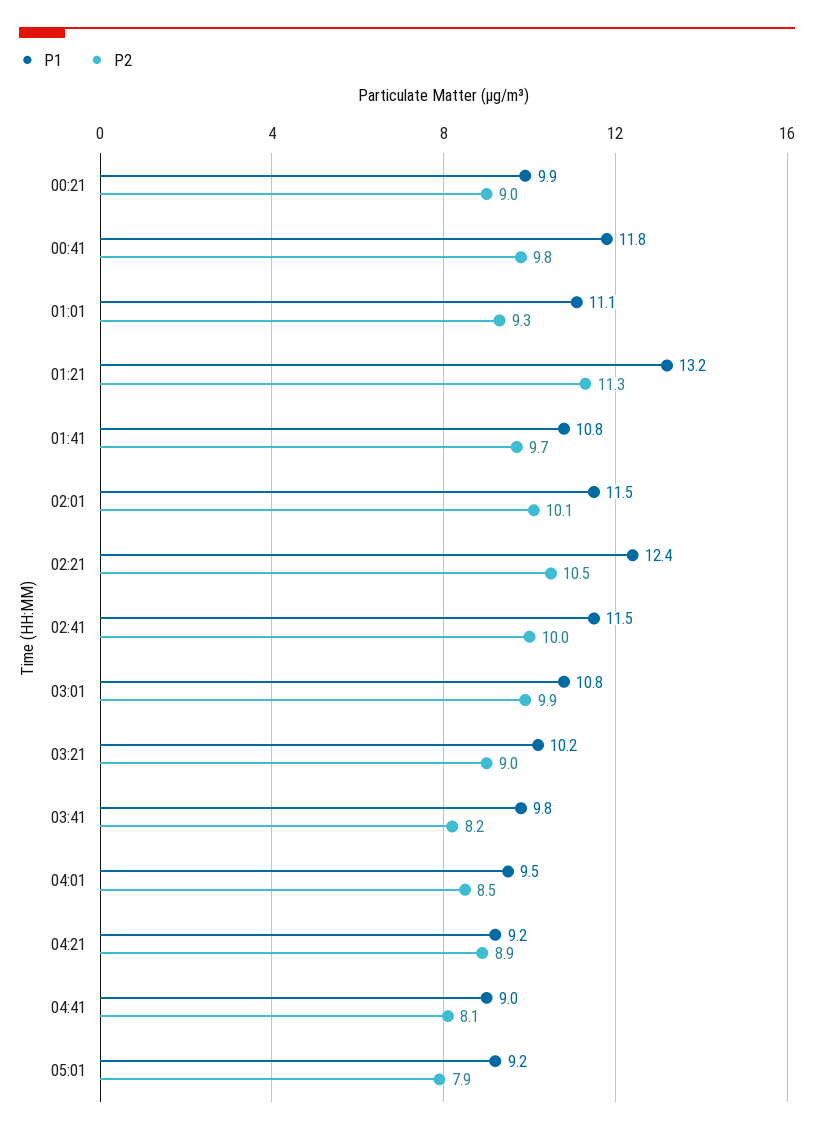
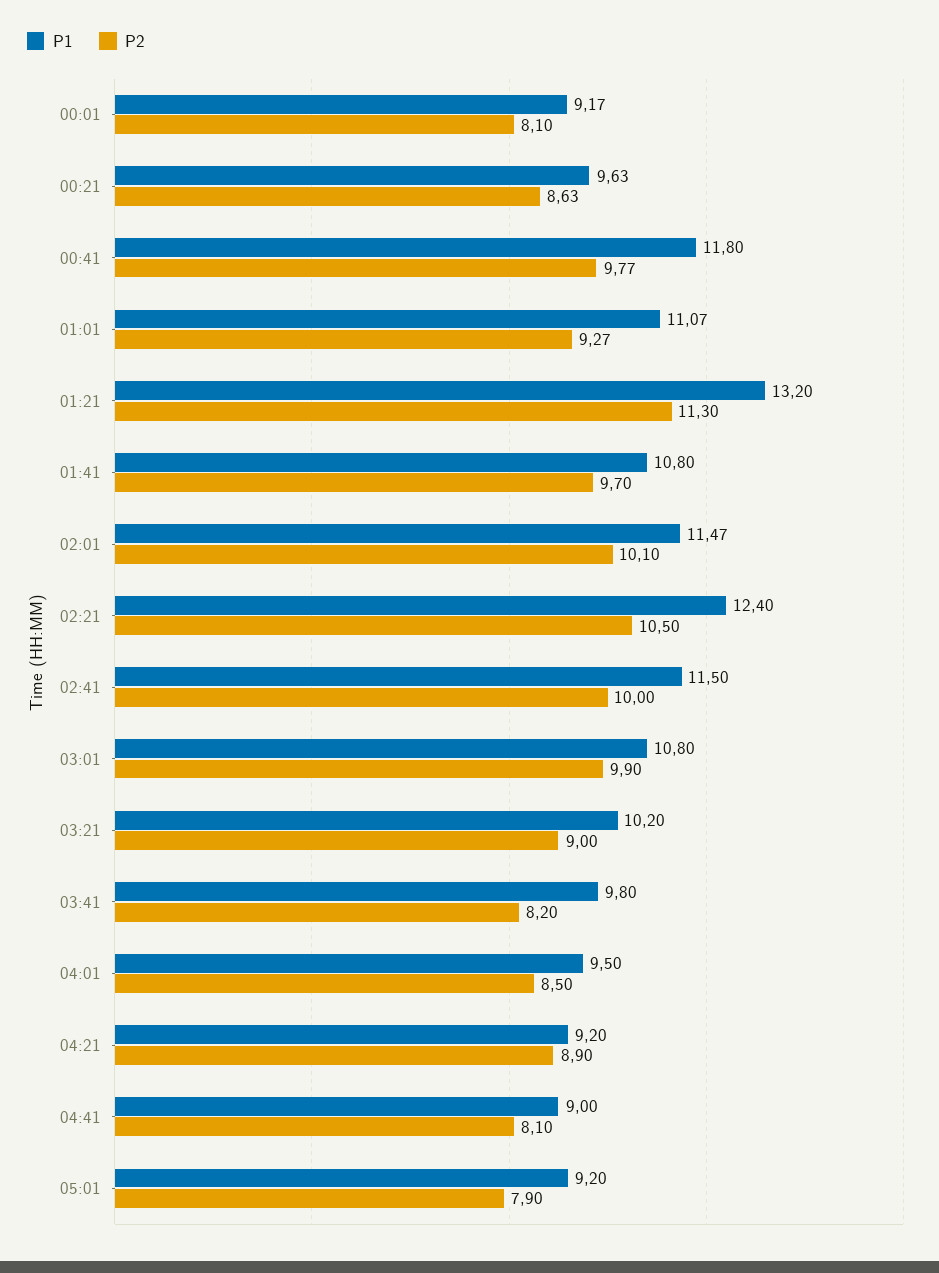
P1, 00:21: 9.9 -> 9.63
P2, 00:21: 9 -> 8.63
P1, 00:01: none -> 9.17
P2, 00:01: none -> 8.1

